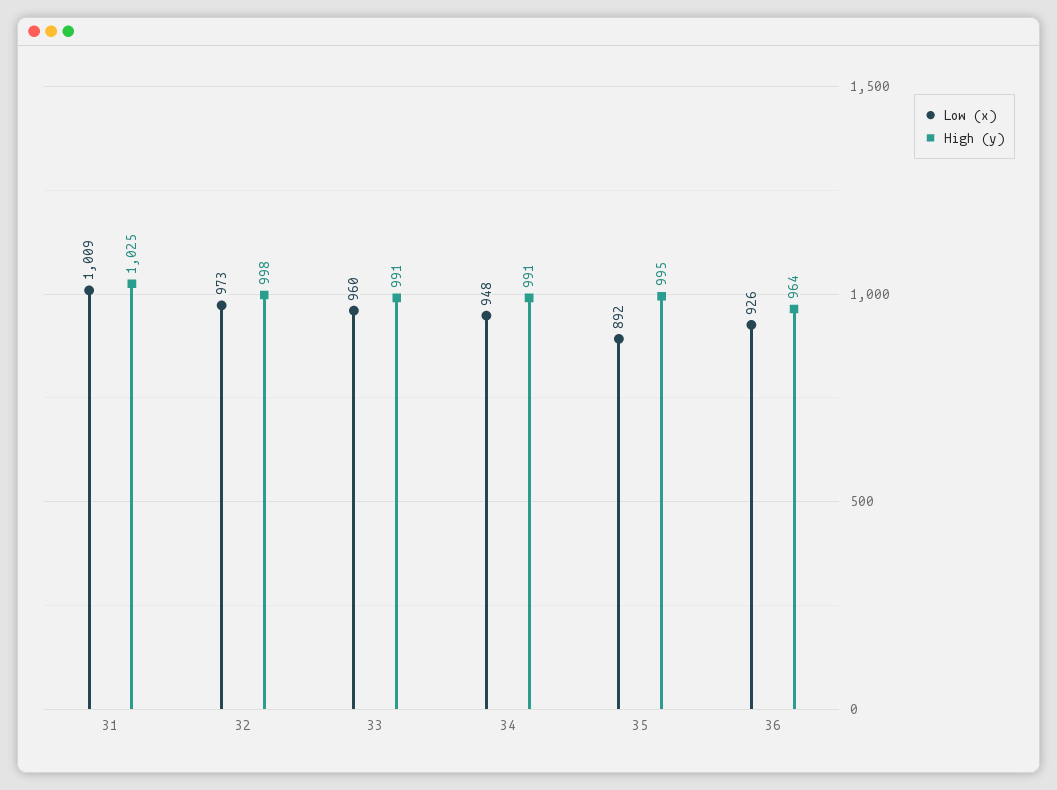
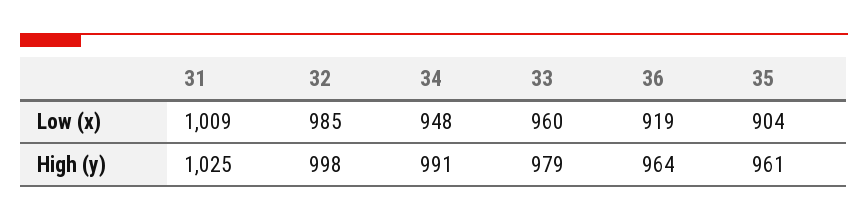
Low (x), 32: 973 -> 985
High (y), 33: 991 -> 979
Low (x), 35: 892 -> 904
High (y), 35: 995 -> 961
Low (x), 36: 926 -> 919

